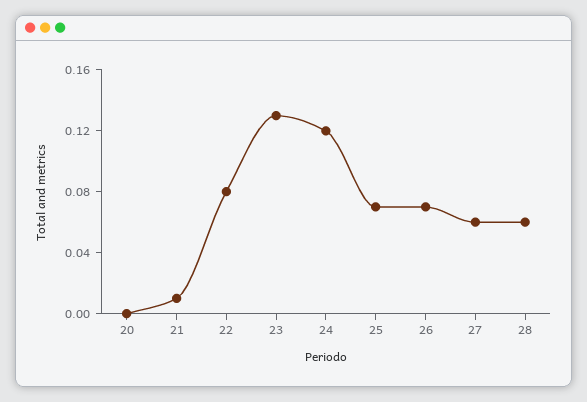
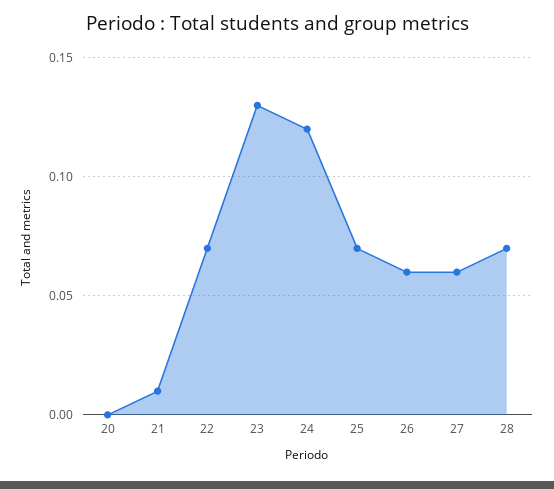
22: 0.08 -> 0.07
26: 0.07 -> 0.06
28: 0.06 -> 0.07

